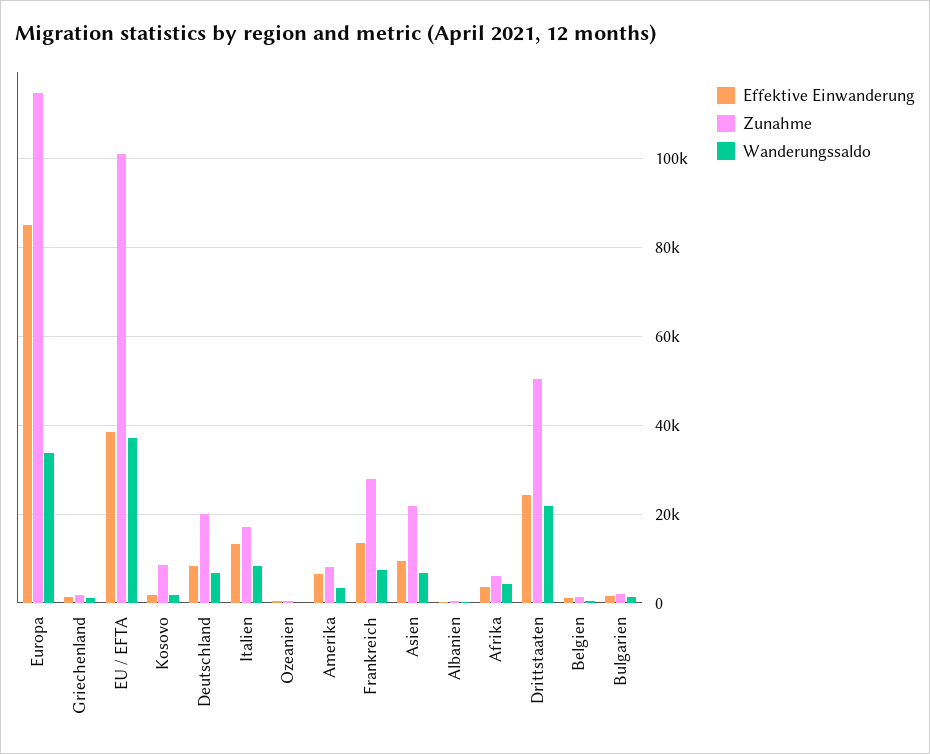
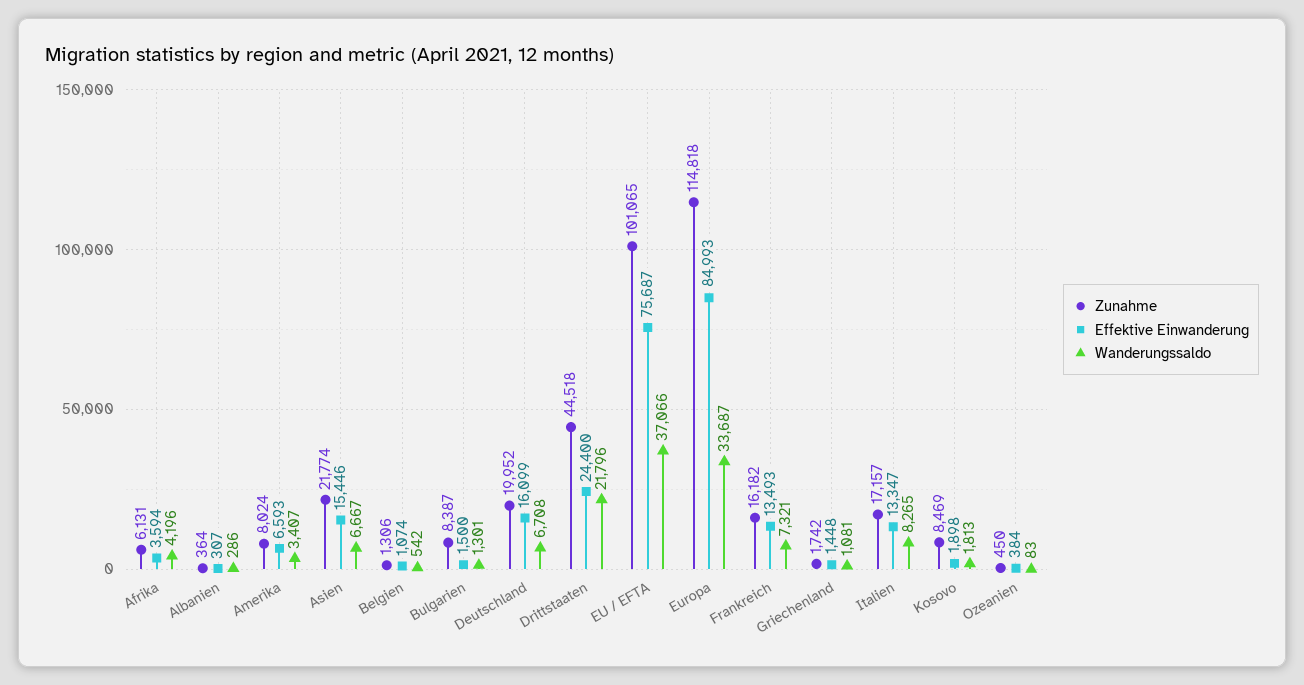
Effektive Einwanderung, EU / EFTA: 38000 -> 75687
Effektive Einwanderung, Deutschland: 8000 -> 16099
Zunahme, Frankreich: 28000 -> 16182
Effektive Einwanderung, Asien: 10000 -> 15446
Zunahme, Drittstaaten: 50000 -> 44518
Zunahme, Bulgarien: 2000 -> 8387

